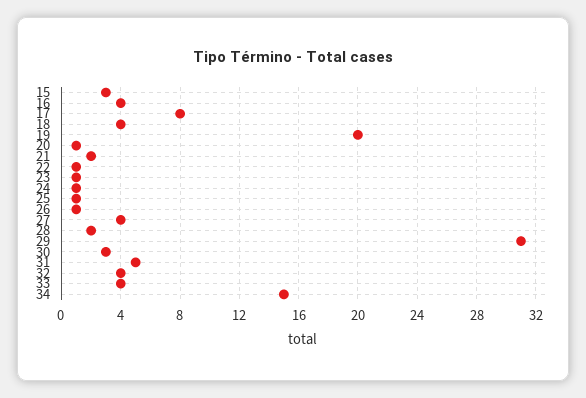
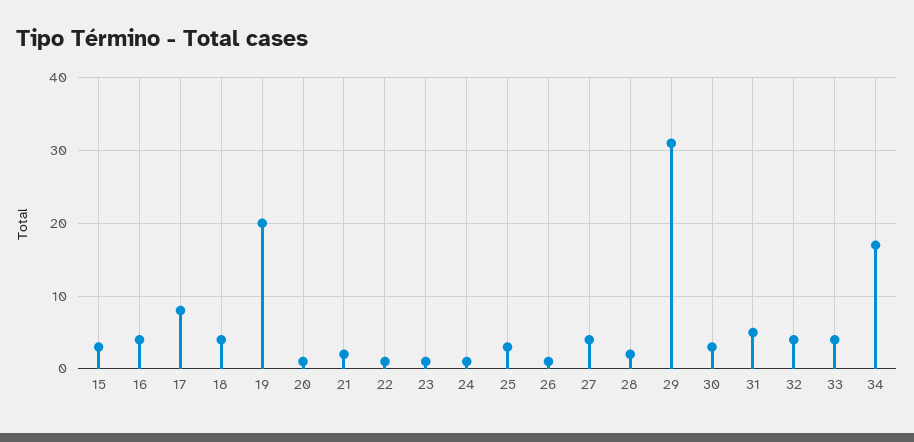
25: 1 -> 3
34: 15 -> 17

